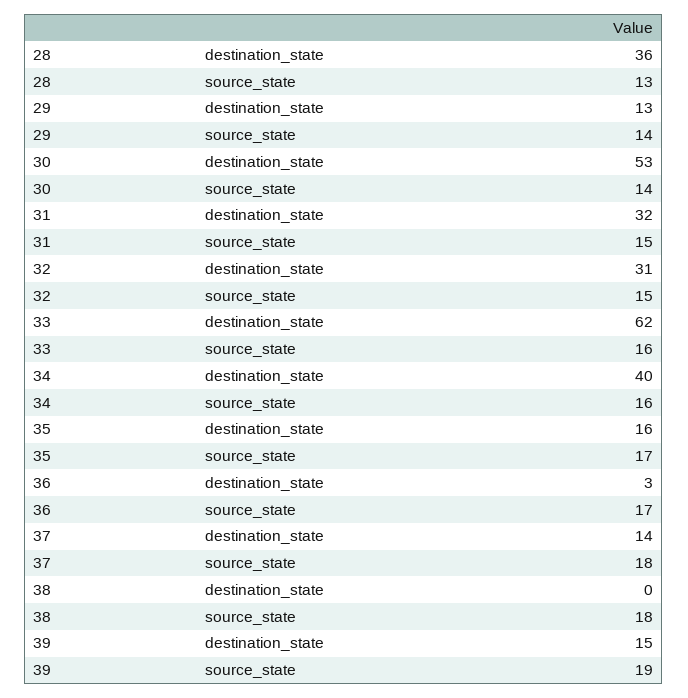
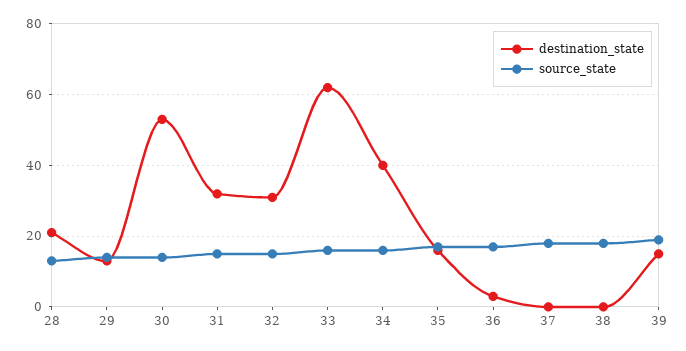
destination_state, 28: 36 -> 20
destination_state, 37: 14 -> 0

